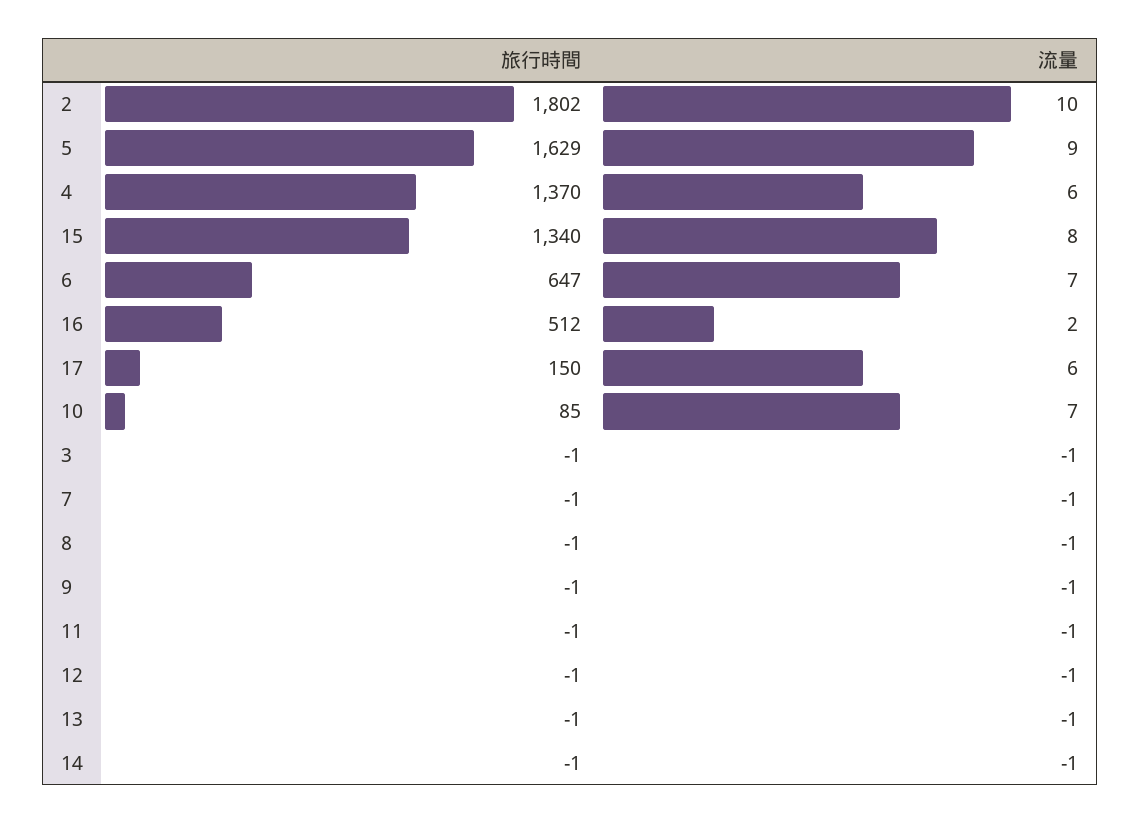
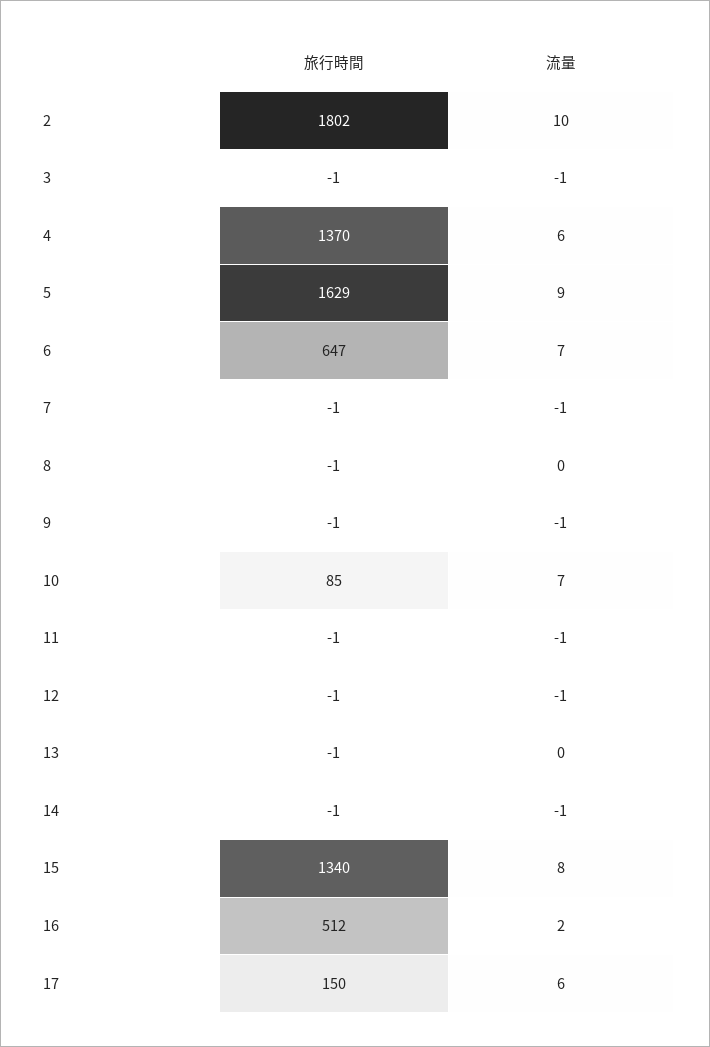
流量, 8: -1 -> 0
流量, 13: -1 -> 0

